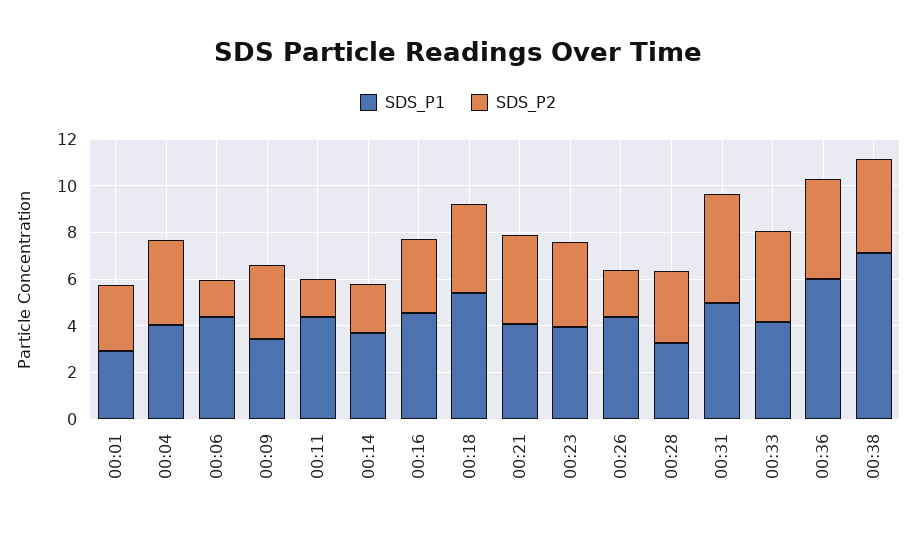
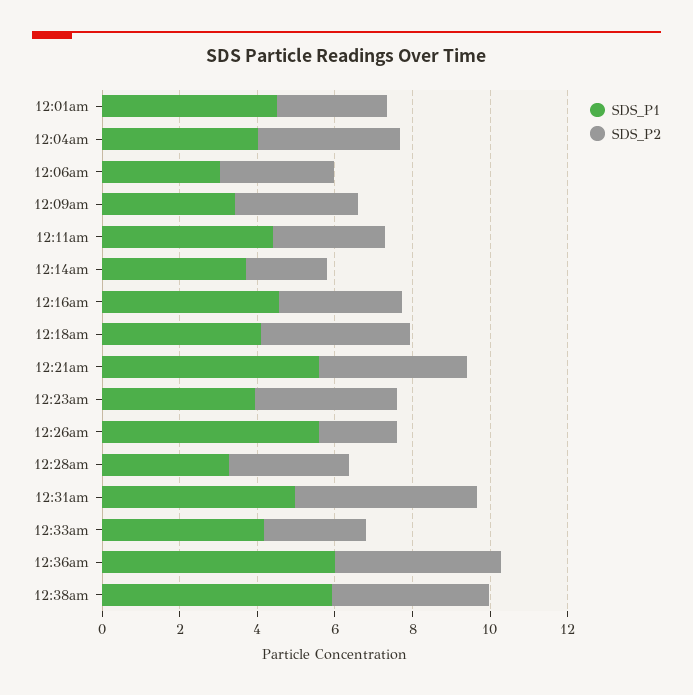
SDS_P1, 00:01: 3 -> 4.5
SDS_P1, 00:06: 4.5 -> 3
SDS_P2, 00:06: 1.5 -> 3
SDS_P2, 00:11: 1.5 -> 3
SDS_P1, 00:18: 5.5 -> 4
SDS_P1, 00:21: 4 -> 5.5
SDS_P1, 00:26: 4.5 -> 5.5
SDS_P2, 00:33: 4 -> 2.5
SDS_P1, 00:38: 7 -> 6

